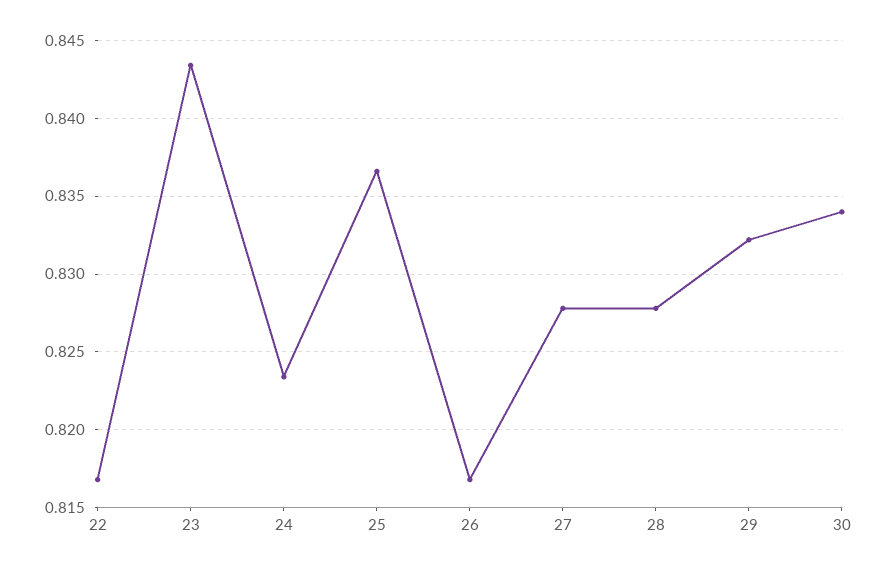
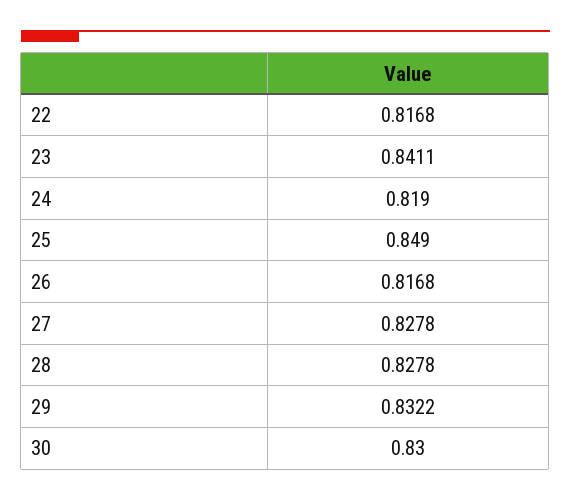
23: 0.8435 -> 0.8411
24: 0.8235 -> 0.819
25: 0.8365 -> 0.849
30: 0.834 -> 0.83

